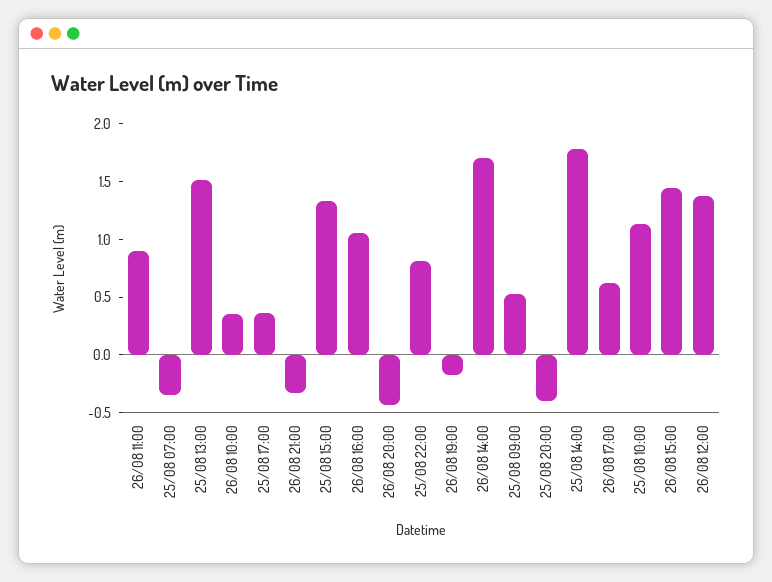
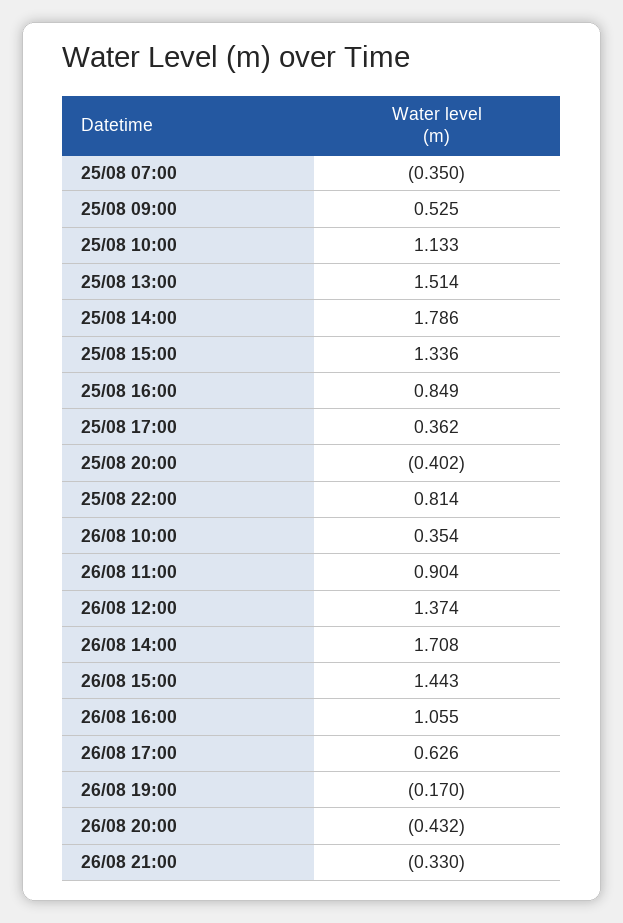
25/08 16:00: none -> 0.849

